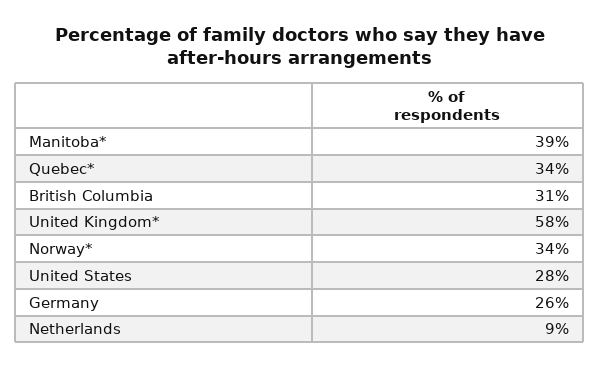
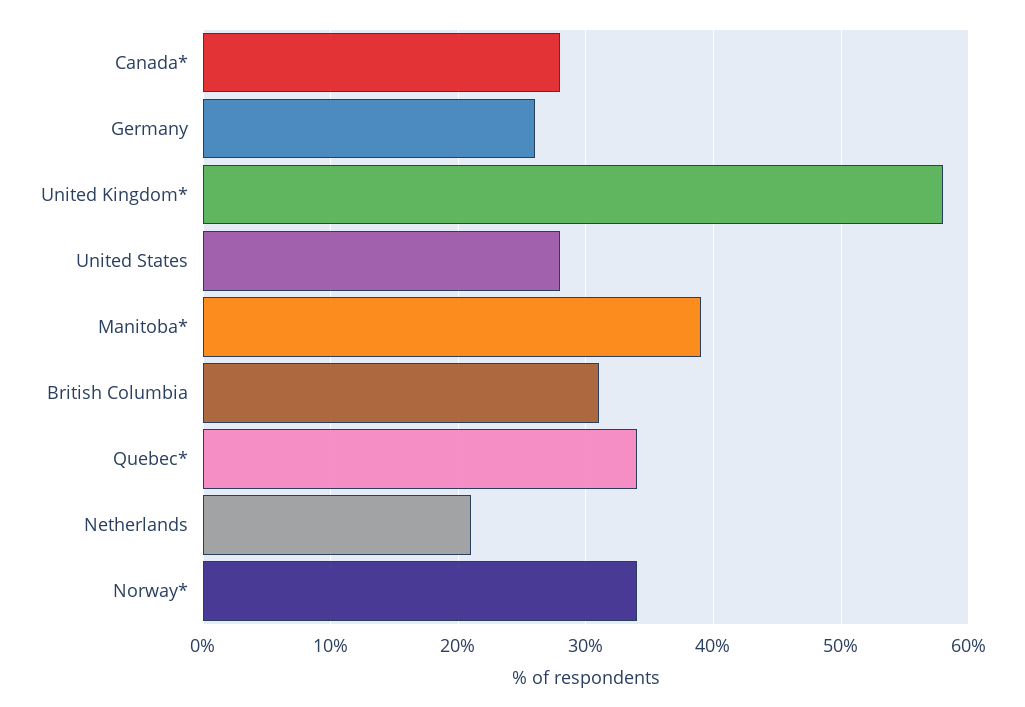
Netherlands: 9 -> 21
Canada*: none -> 28

